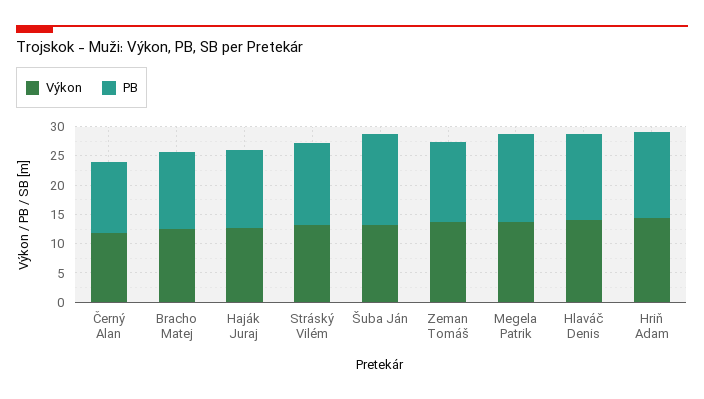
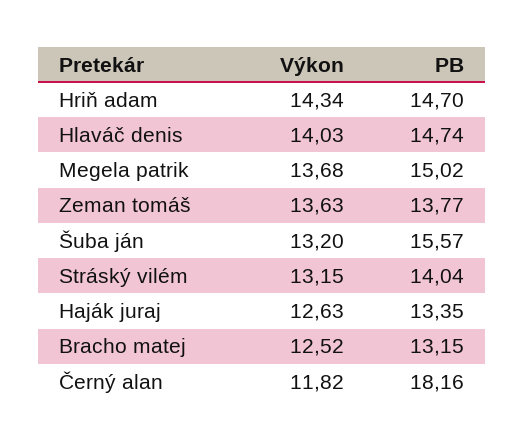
PB, Černý Alan: 12.5 -> 18.16

